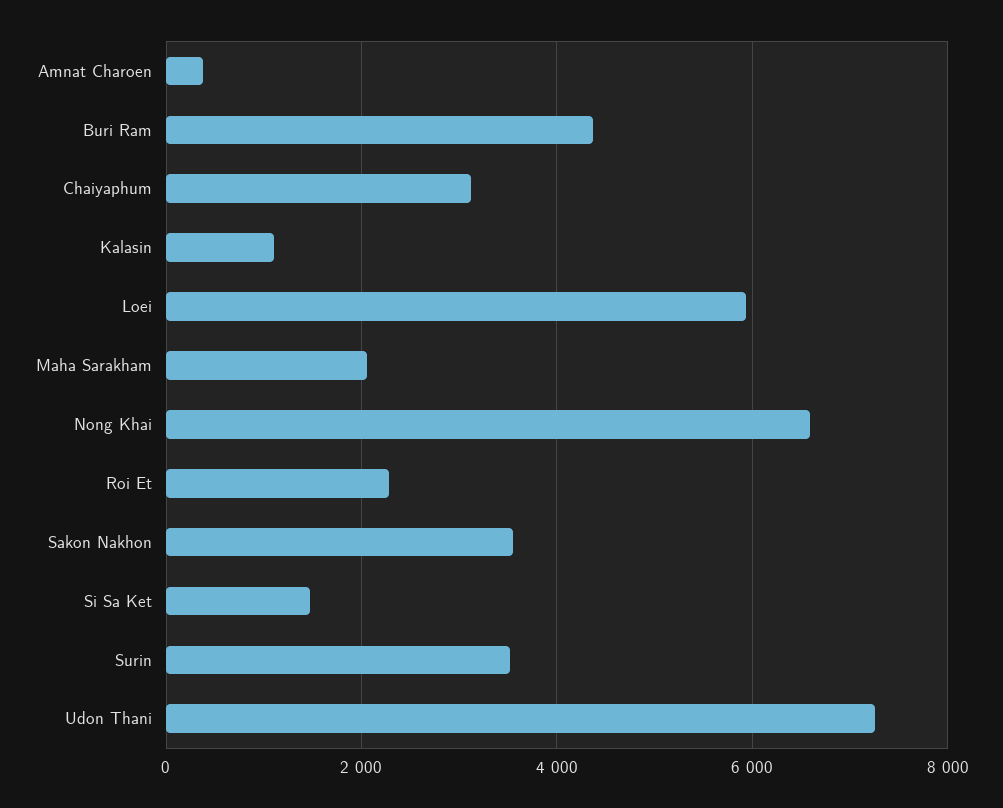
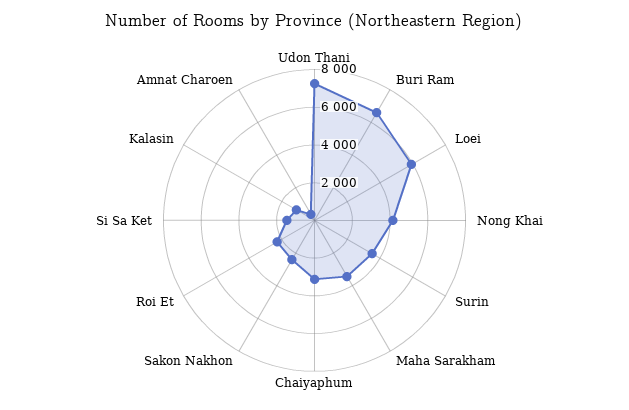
Buri Ram: 4400 -> 6500
Maha Sarakham: 2000 -> 3500
Nong Khai: 6600 -> 4000
Sakon Nakhon: 3600 -> 2500

